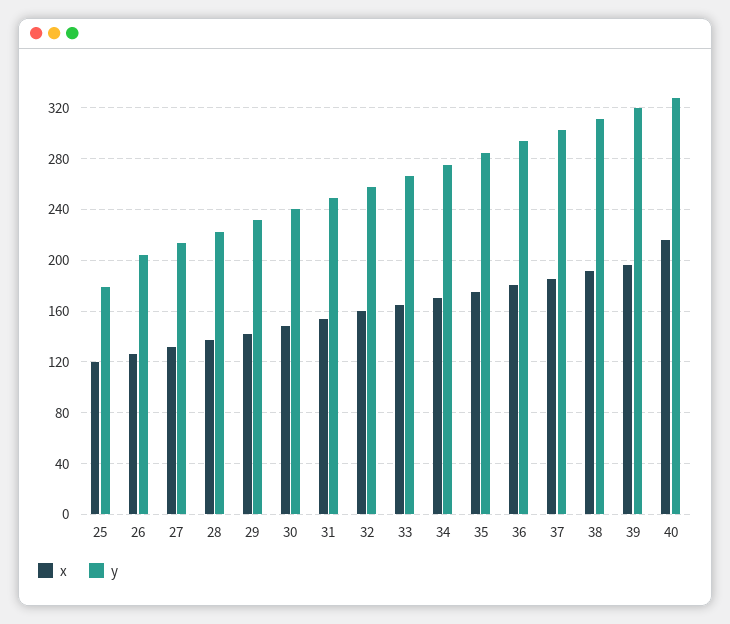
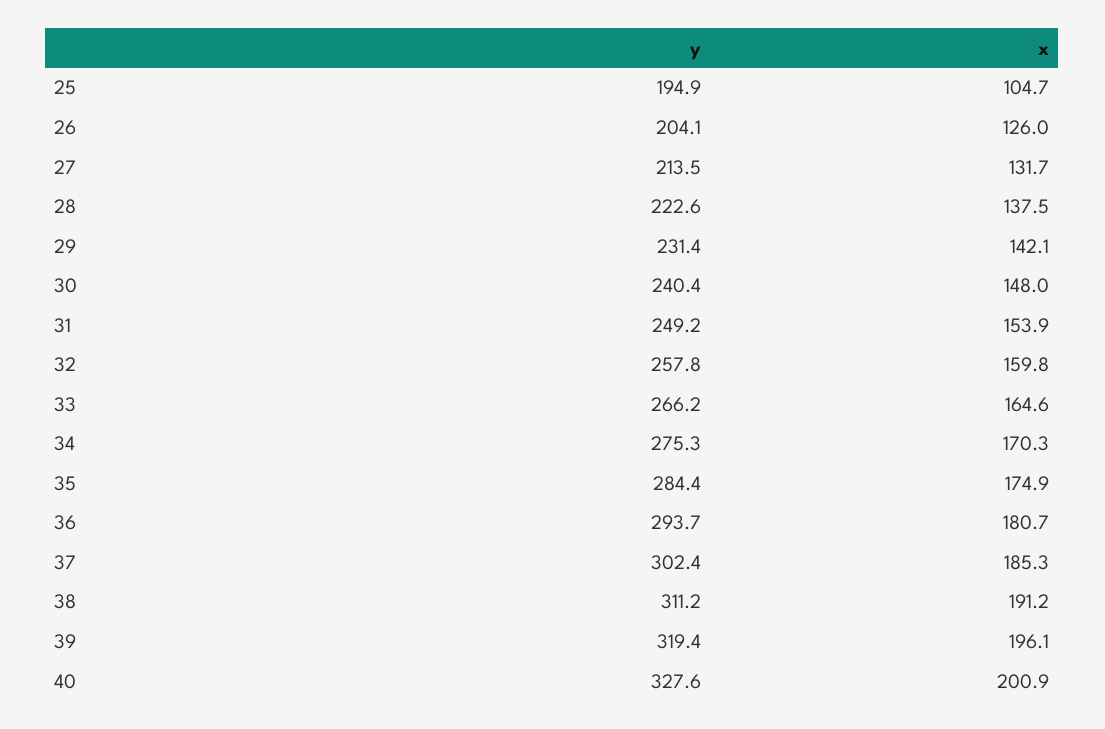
x, 25: 120 -> 104.7
y, 25: 180 -> 194.9
x, 40: 215 -> 200.9

